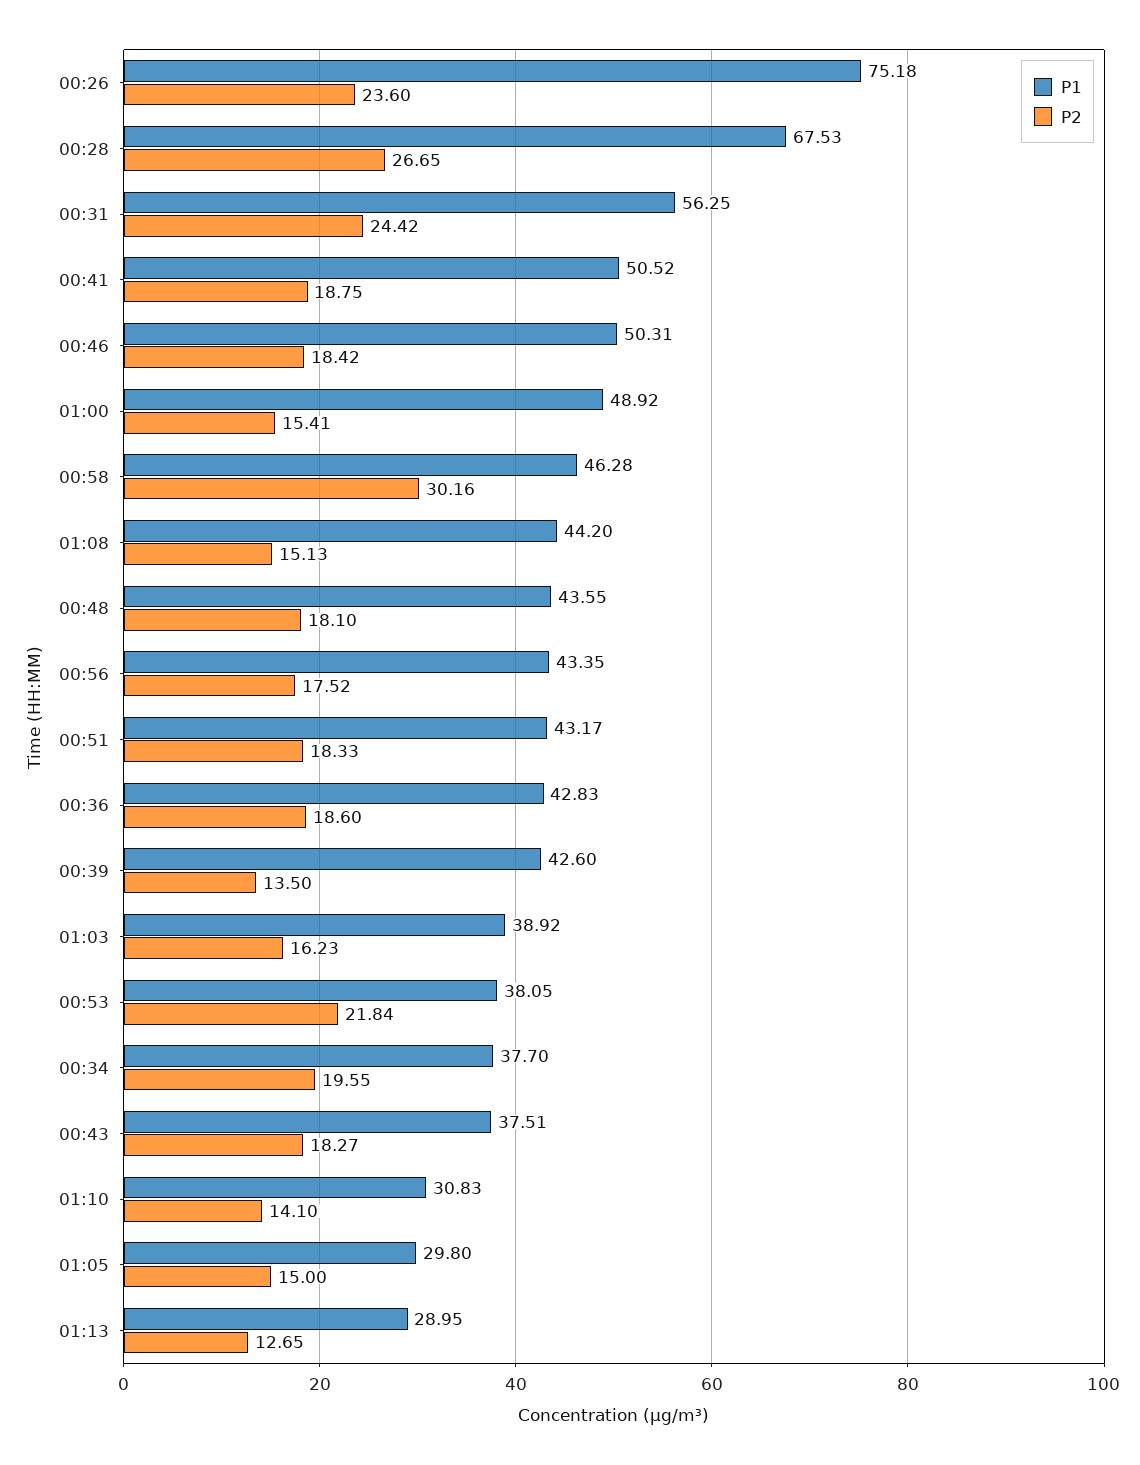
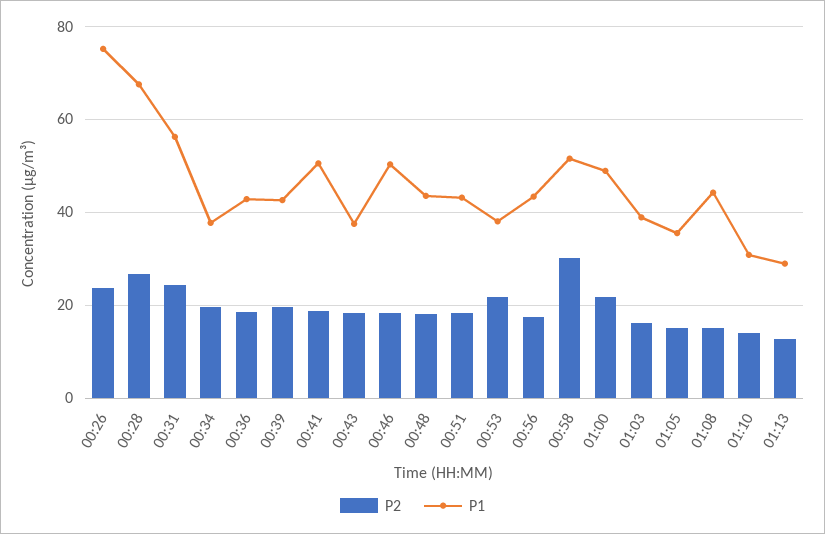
P2, 01:00: 15.41 -> 22
P1, 00:58: 46.28 -> 52
P2, 00:39: 13.5 -> 20
P1, 01:05: 29.8 -> 36

